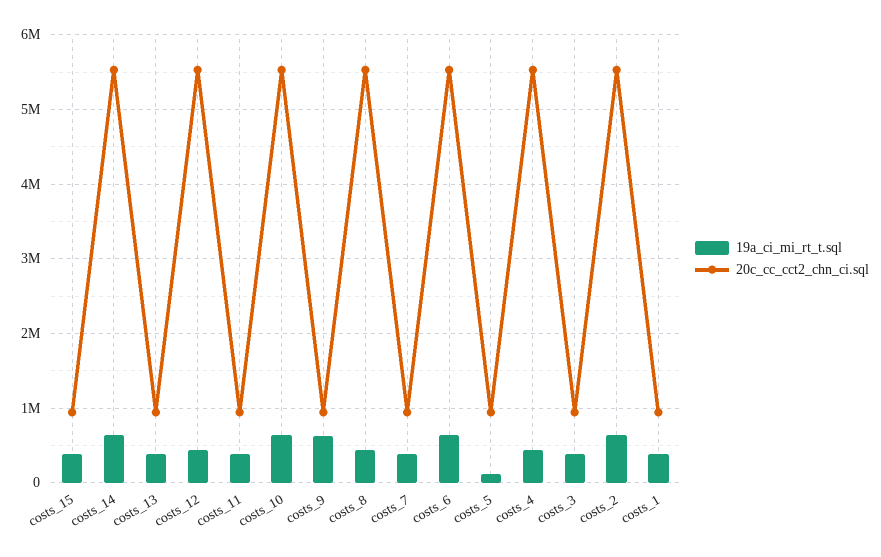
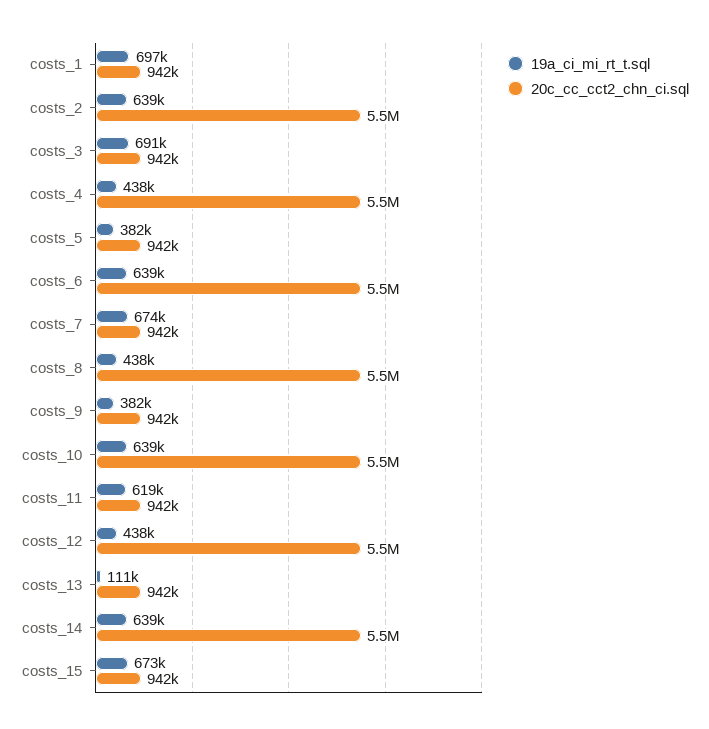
19a_ci_mi_rt_t.sql, costs_15: 400000 -> 673000
19a_ci_mi_rt_t.sql, costs_13: 400000 -> 111000
19a_ci_mi_rt_t.sql, costs_11: 400000 -> 619000
19a_ci_mi_rt_t.sql, costs_9: 600000 -> 382000
19a_ci_mi_rt_t.sql, costs_7: 400000 -> 674000
19a_ci_mi_rt_t.sql, costs_5: 100000 -> 382000
19a_ci_mi_rt_t.sql, costs_3: 400000 -> 691000
19a_ci_mi_rt_t.sql, costs_1: 400000 -> 697000

